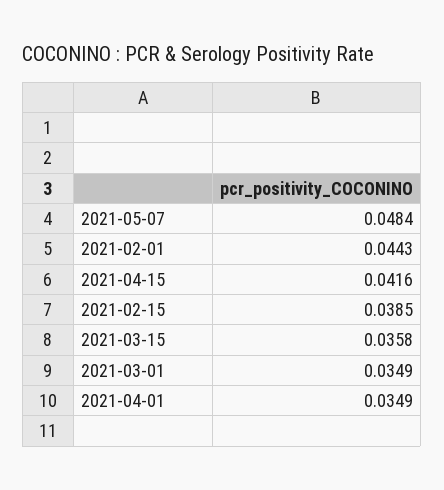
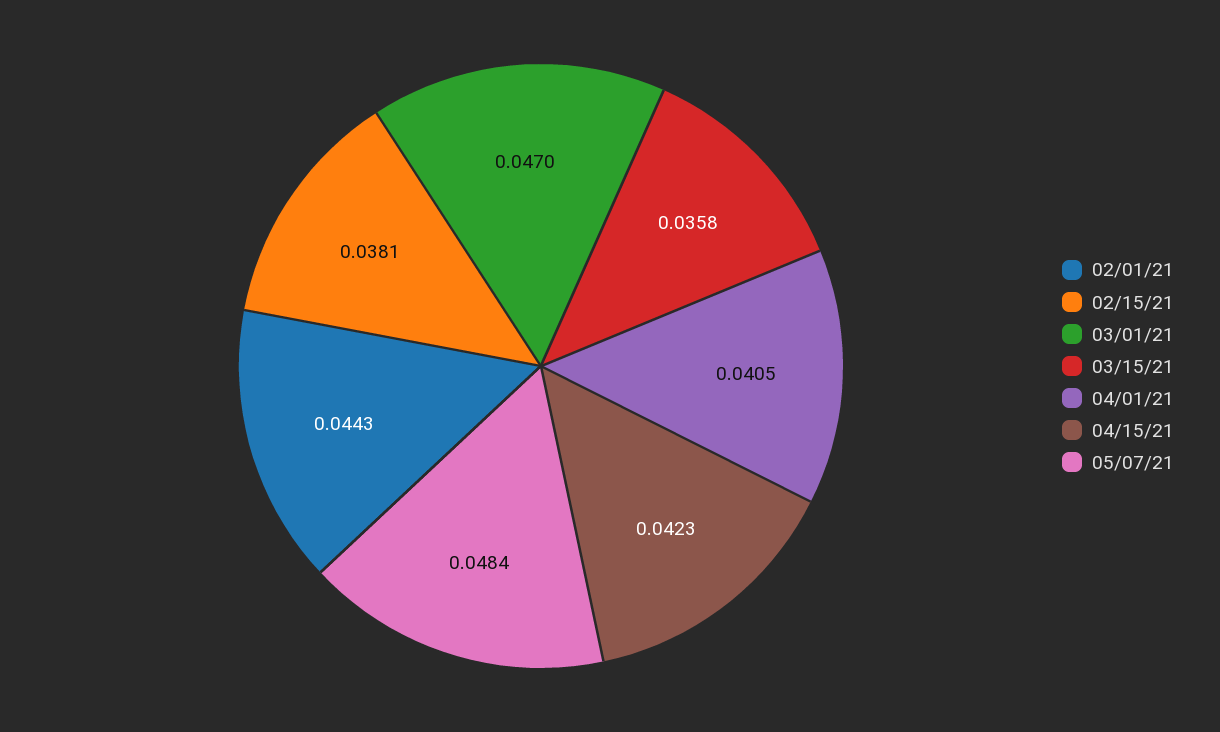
2021-04-15: 0.0416 -> 0.0423
2021-02-15: 0.0385 -> 0.0381
2021-03-01: 0.0349 -> 0.047
2021-04-01: 0.0349 -> 0.0405

